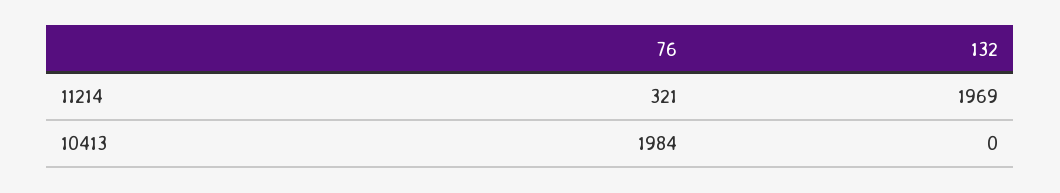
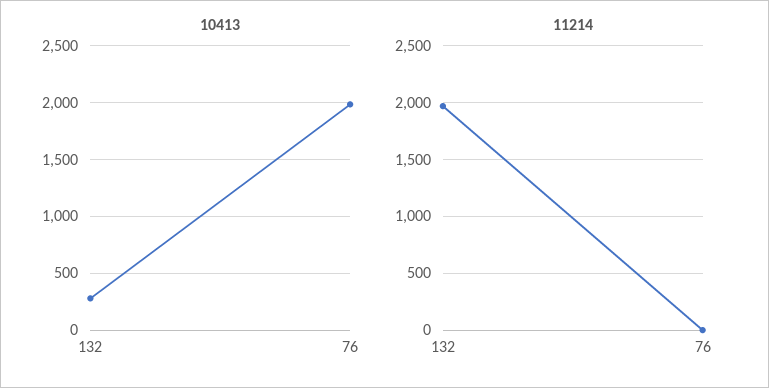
11214, 76: 321 -> 0
10413, 132: 0 -> 300

